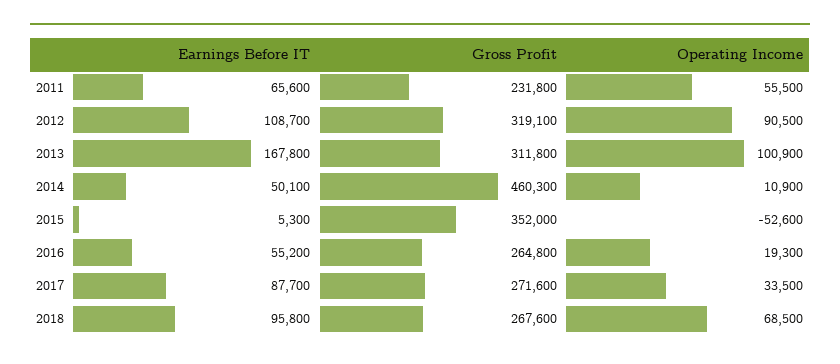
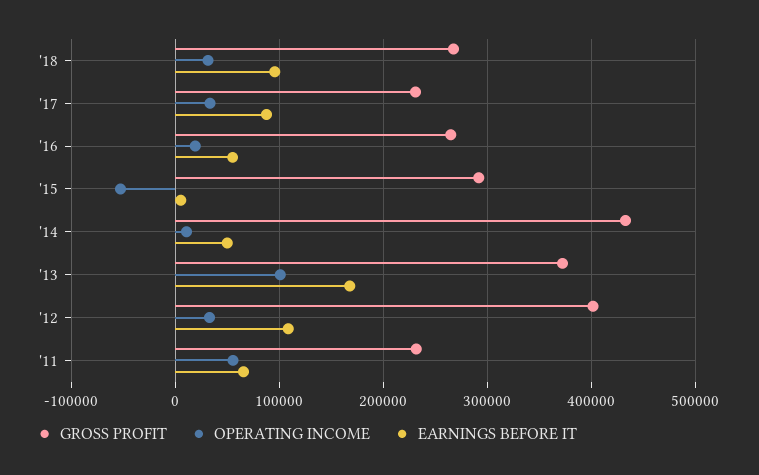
Gross Profit, 2012: 319100 -> 400000
Operating Income, 2012: 90500 -> 30000
Gross Profit, 2013: 311800 -> 370000
Gross Profit, 2014: 460300 -> 430000
Gross Profit, 2015: 352000 -> 290000
Gross Profit, 2017: 271600 -> 230000
Operating Income, 2018: 68500 -> 30000

